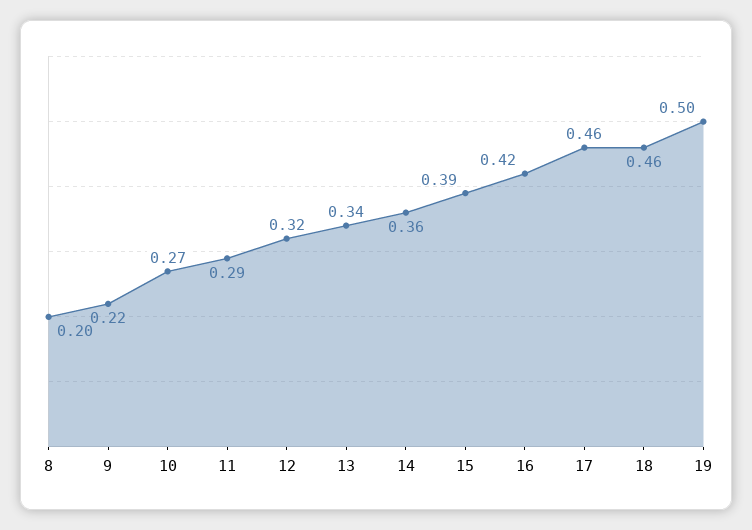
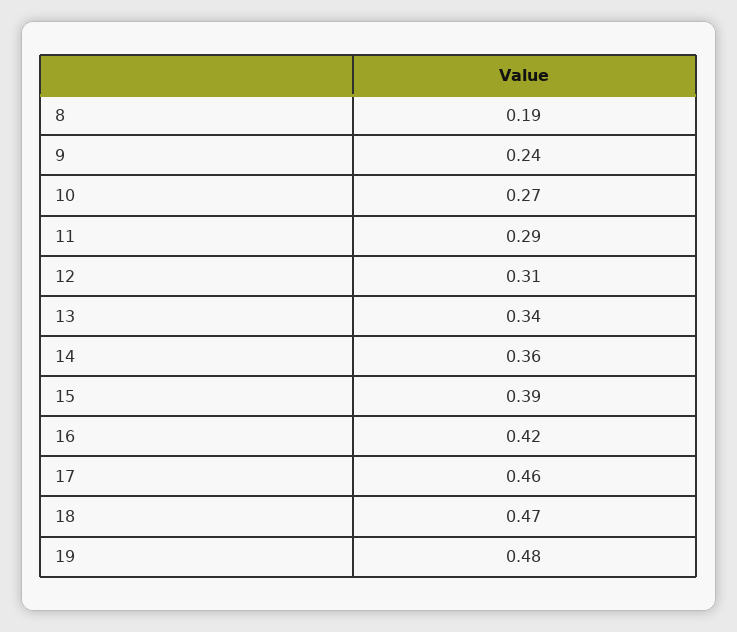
8: 0.2 -> 0.19
9: 0.22 -> 0.24
12: 0.32 -> 0.31
18: 0.46 -> 0.47
19: 0.5 -> 0.48

